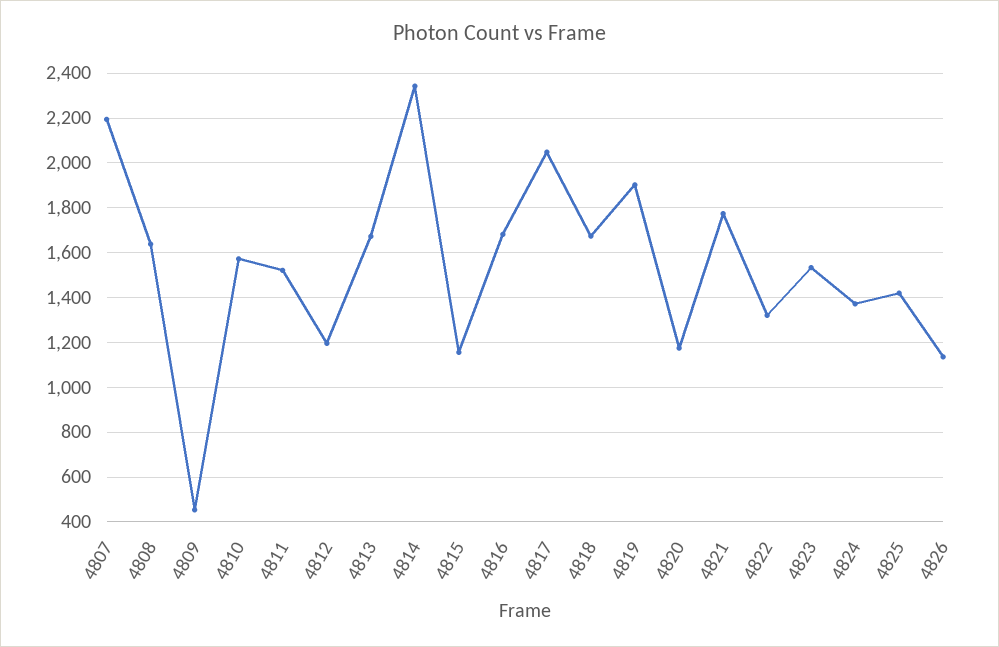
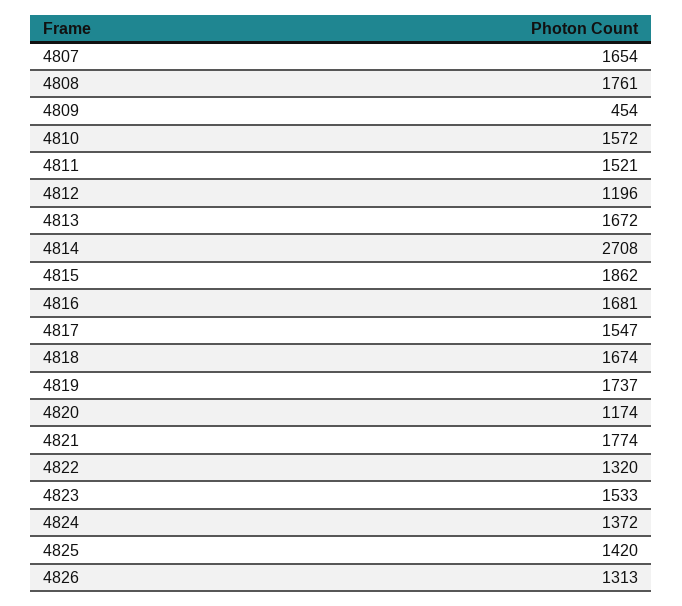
4807: 2200 -> 1654
4808: 1650 -> 1761
4814: 2350 -> 2708
4815: 1150 -> 1862
4817: 2050 -> 1547
4819: 1900 -> 1737
4826: 1150 -> 1313

